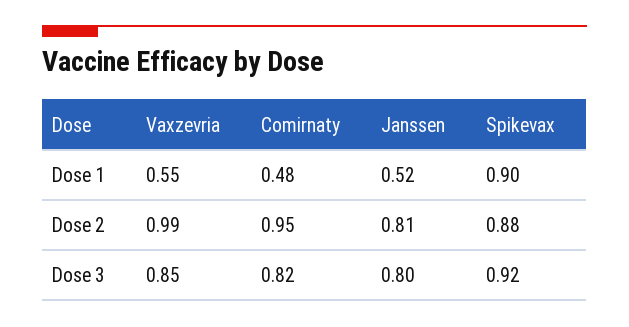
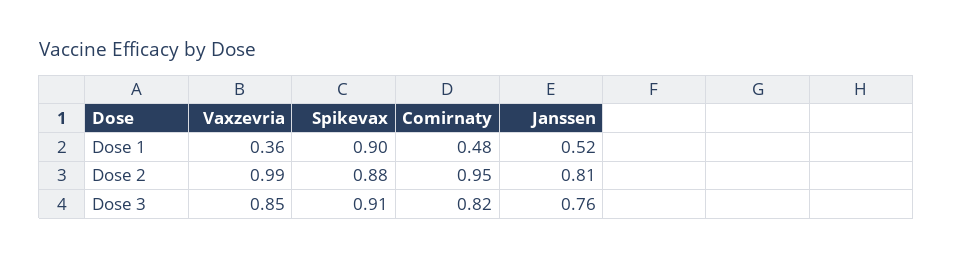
Vaxzevria, Dose 1: 0.55 -> 0.36
Janssen, Dose 3: 0.8 -> 0.76
Spikevax, Dose 3: 0.92 -> 0.91

